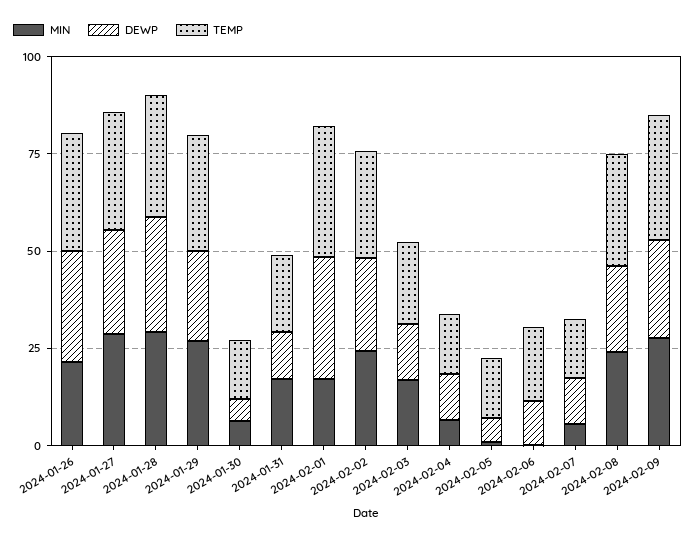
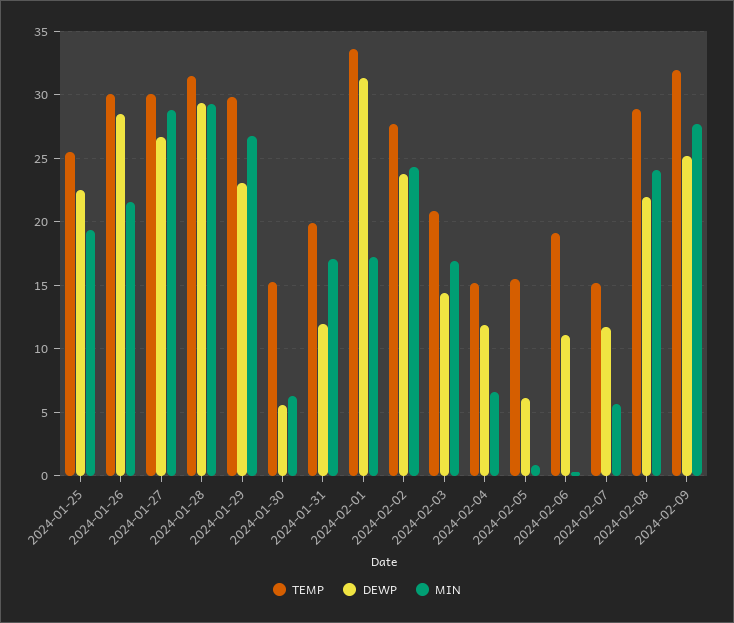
TEMP, 2024-01-25: none -> 25.5
DEWP, 2024-01-25: none -> 22.5
MIN, 2024-01-25: none -> 19.5

